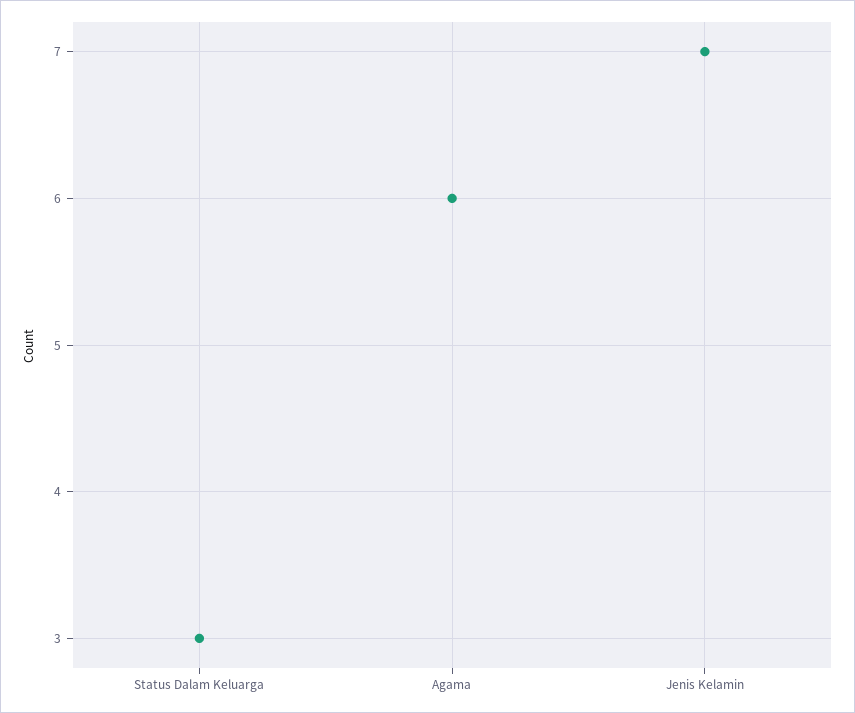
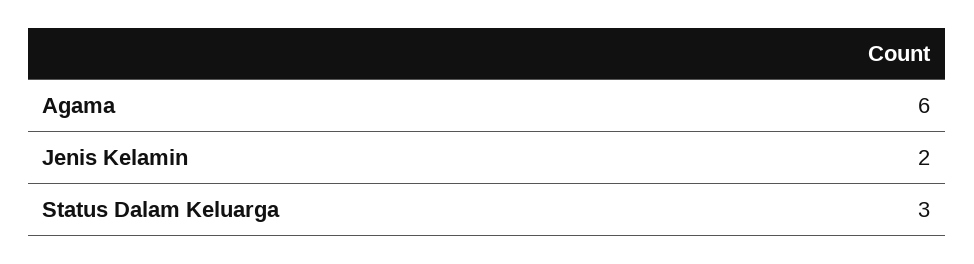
Jenis Kelamin: 7 -> 2

